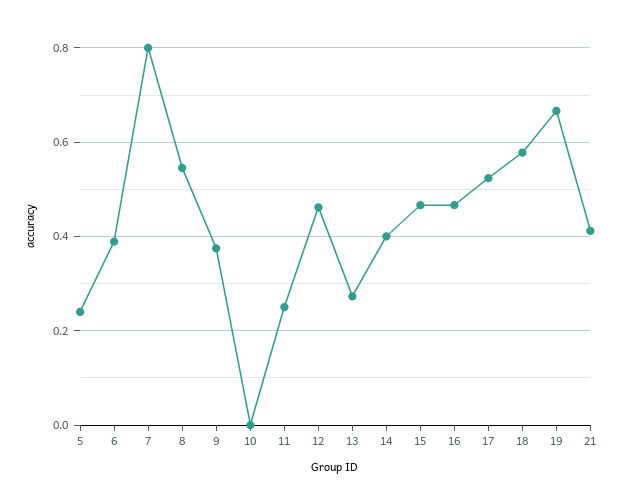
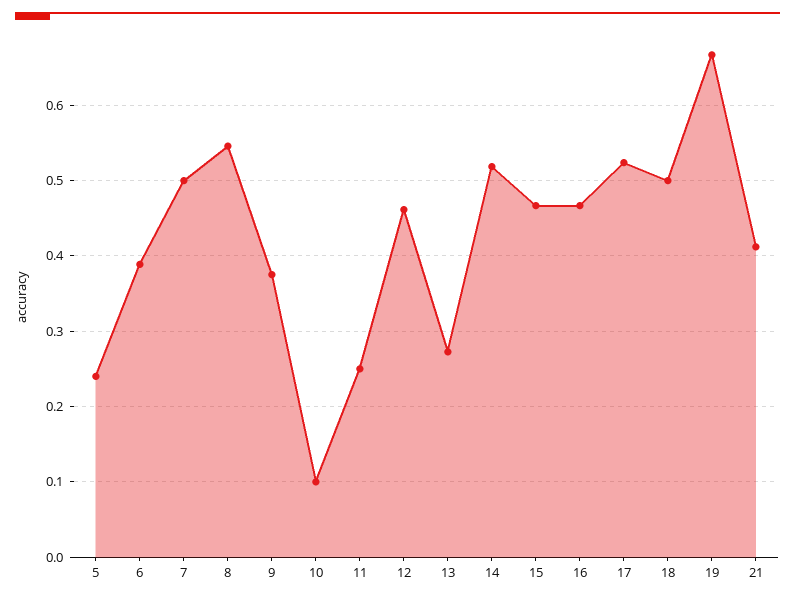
7: 0.8 -> 0.5
10: 0 -> 0.1
14: 0.4 -> 0.52
18: 0.58 -> 0.5

